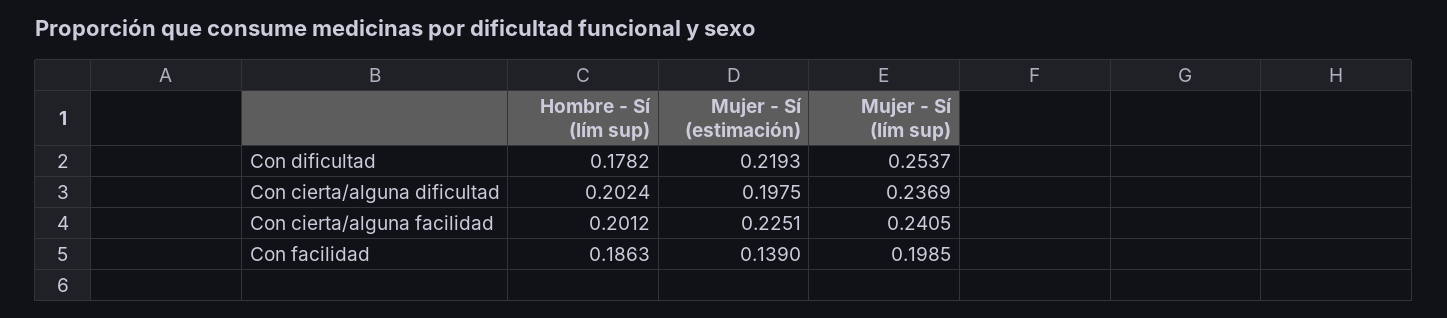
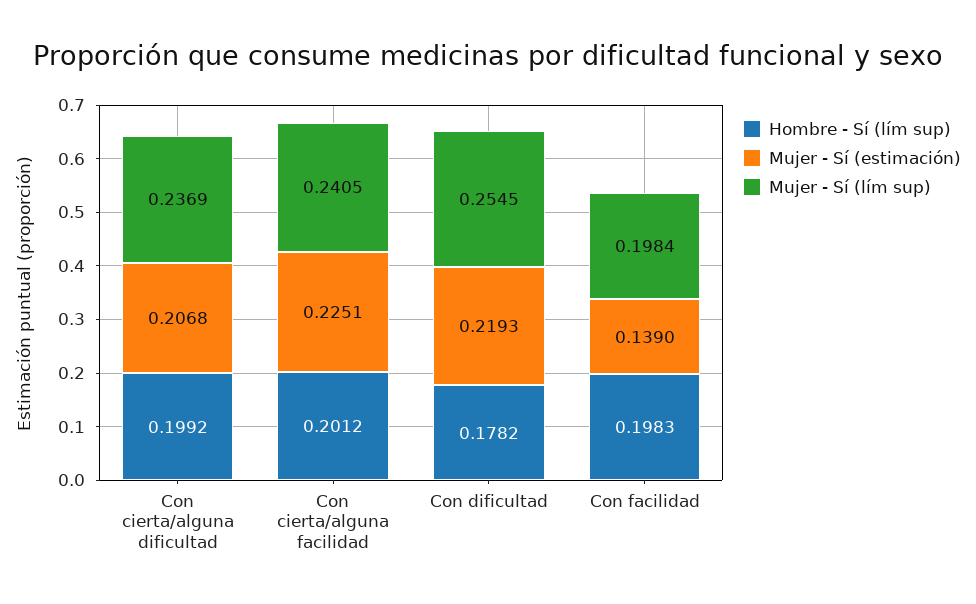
Mujer - Sí (lím sup), Con dificultad: 0.2537 -> 0.2545
Hombre - Sí (lím sup), Con cierta/alguna dificultad: 0.2024 -> 0.1992
Mujer - Sí (estimación), Con cierta/alguna dificultad: 0.1975 -> 0.2068
Hombre - Sí (lím sup), Con facilidad: 0.1863 -> 0.1983
Mujer - Sí (lím sup), Con facilidad: 0.1985 -> 0.1984

